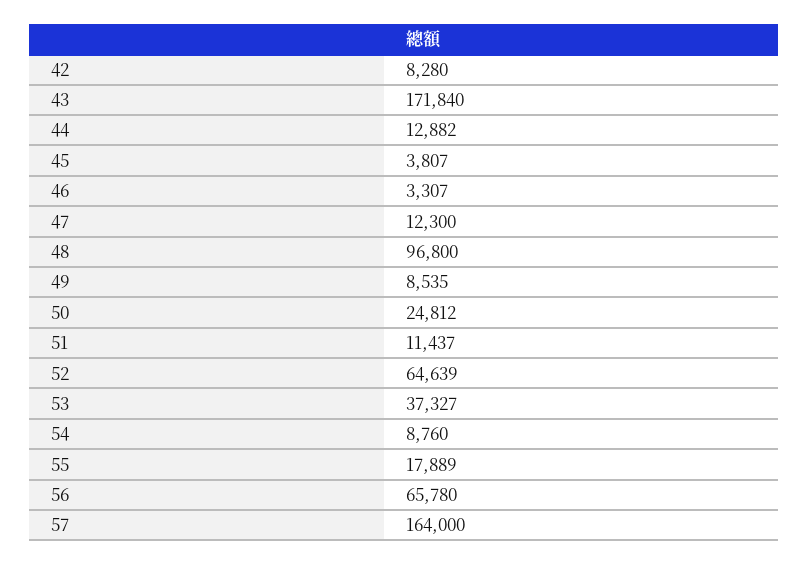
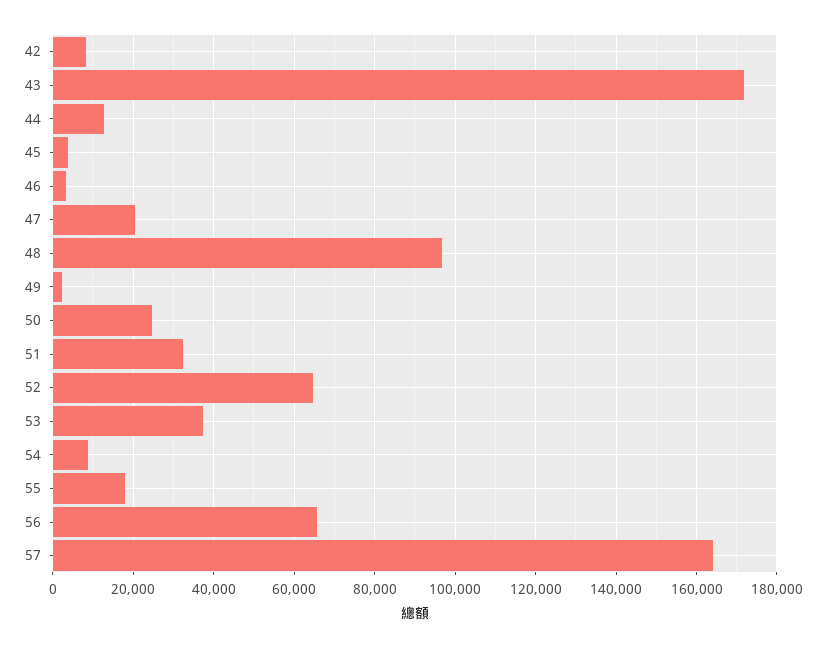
47: 12300 -> 20000
49: 8535 -> 2000
51: 11437 -> 32000

